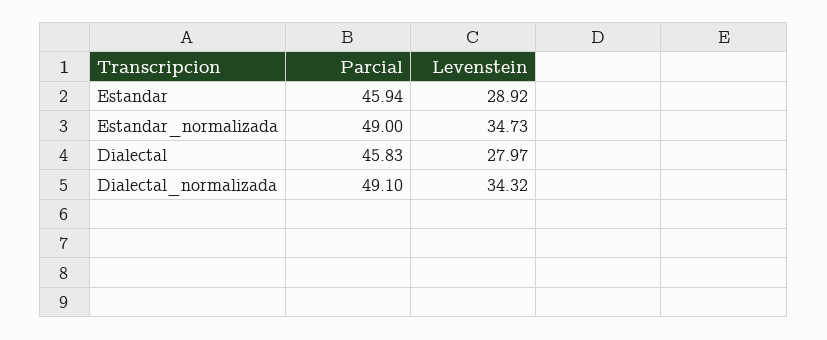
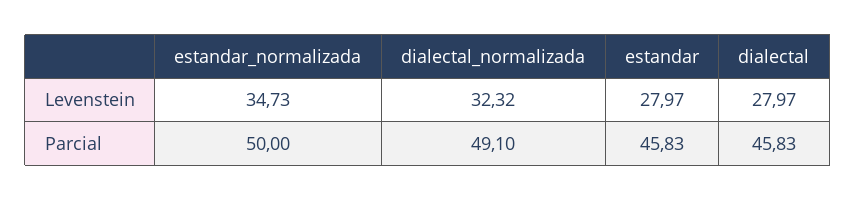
Parcial, Estandar: 45.94 -> 45.83
Levenstein, Estandar: 28.92 -> 27.97
Parcial, Estandar_normalizada: 49 -> 50
Levenstein, Dialectal_normalizada: 34.32 -> 32.32

